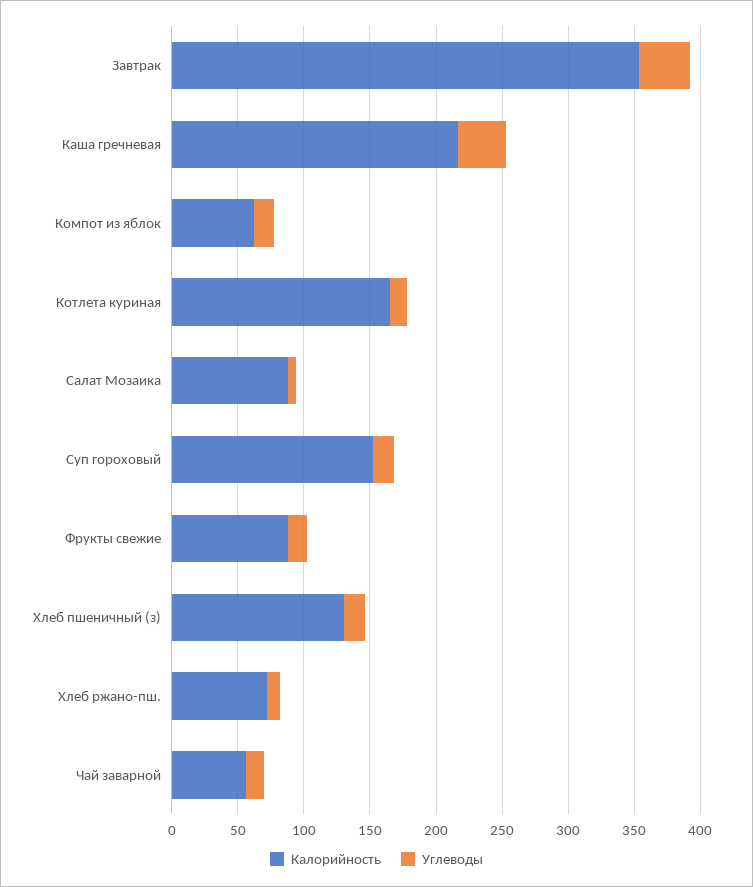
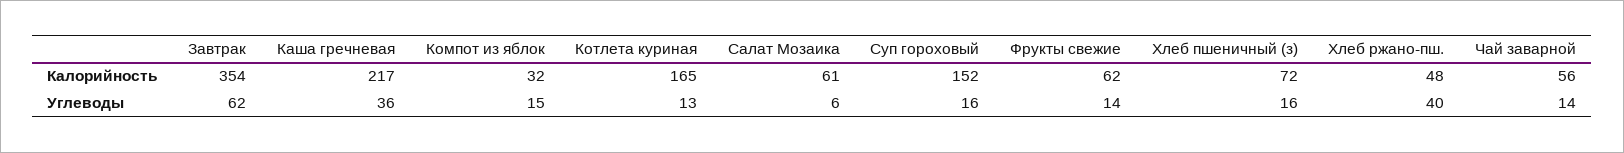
Углеводы, Завтрак: 40 -> 62
Калорийность, Компот из яблок: 60 -> 32
Калорийность, Салат Мозаика: 90 -> 61
Калорийность, Фрукты свежие: 90 -> 62
Калорийность, Хлеб пшеничный (з): 130 -> 72
Калорийность, Хлеб ржано-пш.: 70 -> 48
Углеводы, Хлеб ржано-пш.: 10 -> 40

